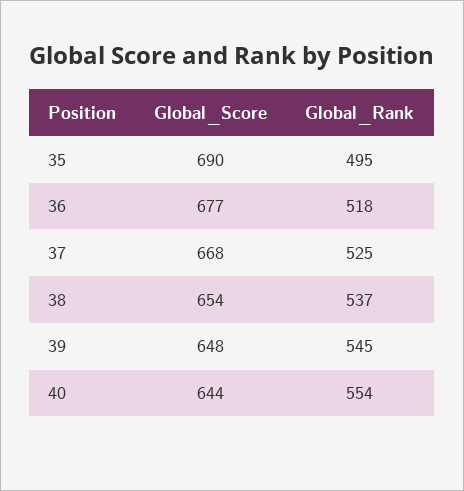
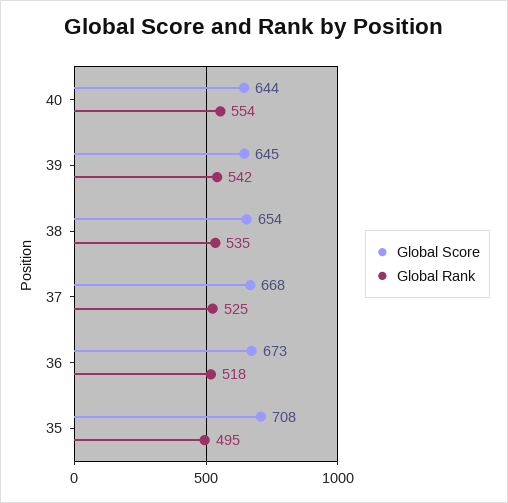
Global_Score, 35: 690 -> 708
Global_Score, 36: 677 -> 673
Global_Rank, 38: 537 -> 535
Global_Score, 39: 648 -> 645
Global_Rank, 39: 545 -> 542

